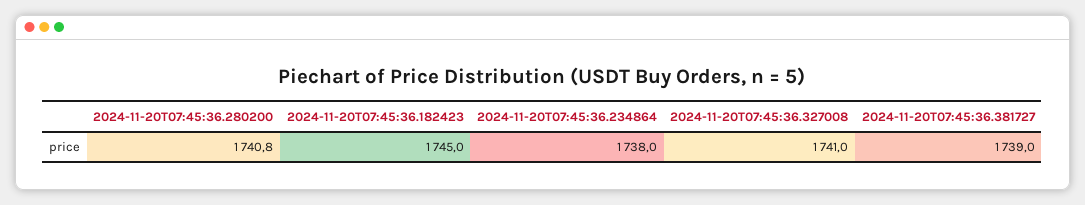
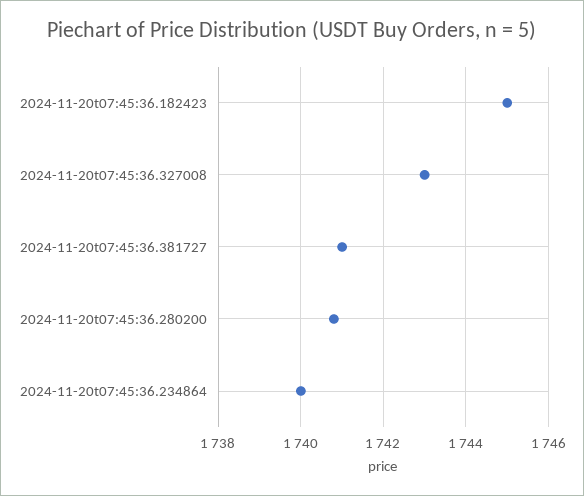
2024-11-20T07:45:36.234864: 1738 -> 1740
2024-11-20T07:45:36.327008: 1741 -> 1743
2024-11-20T07:45:36.381727: 1739 -> 1741

